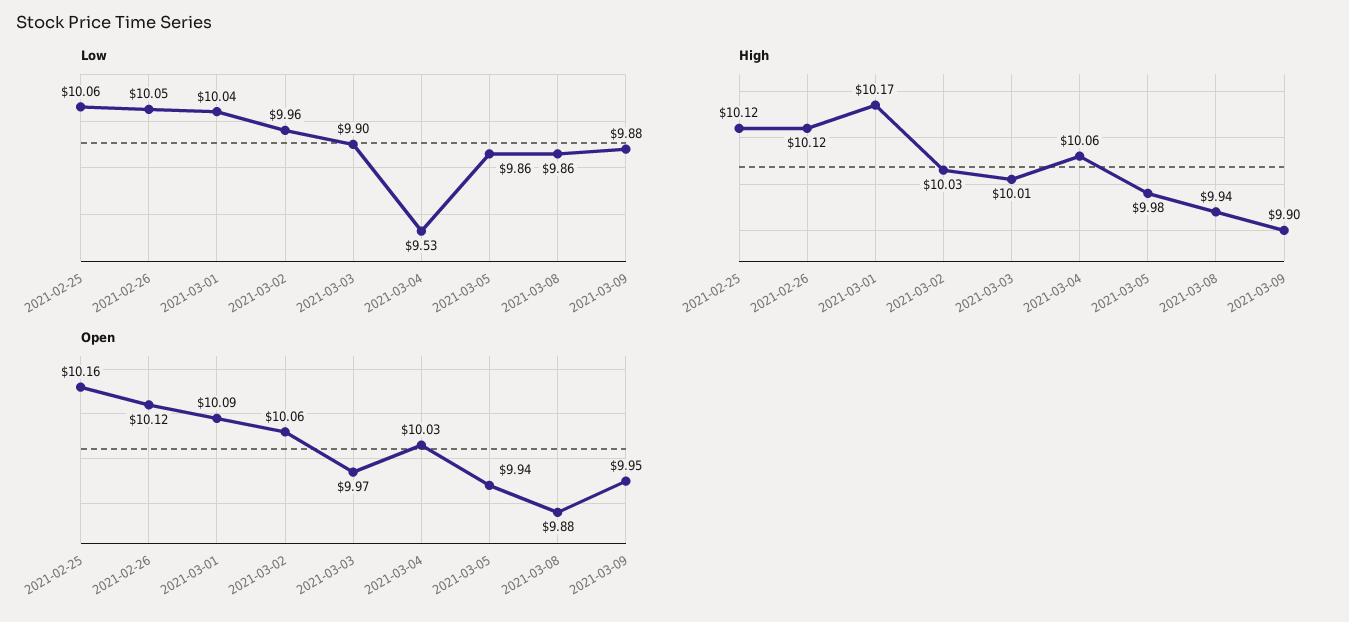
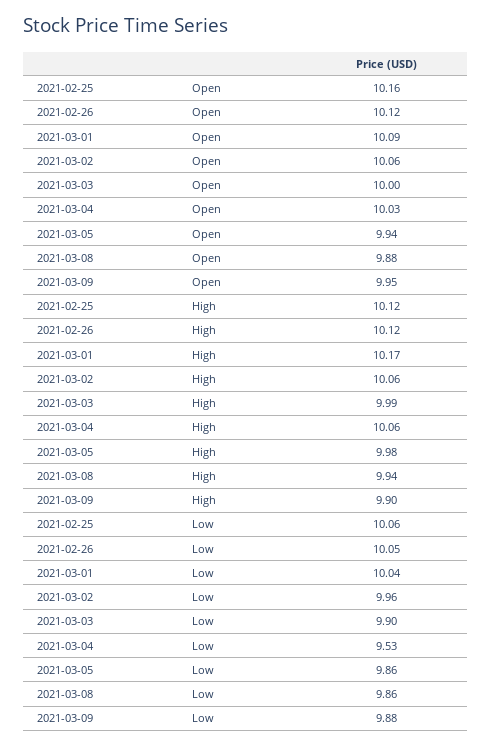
High, 2021-03-02: 10.03 -> 10.06
High, 2021-03-03: 10.01 -> 9.99
Open, 2021-03-03: 9.97 -> 10

